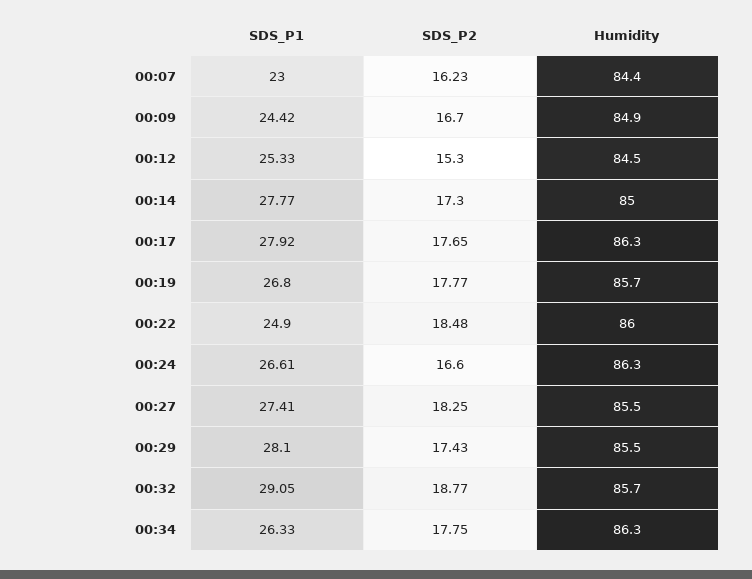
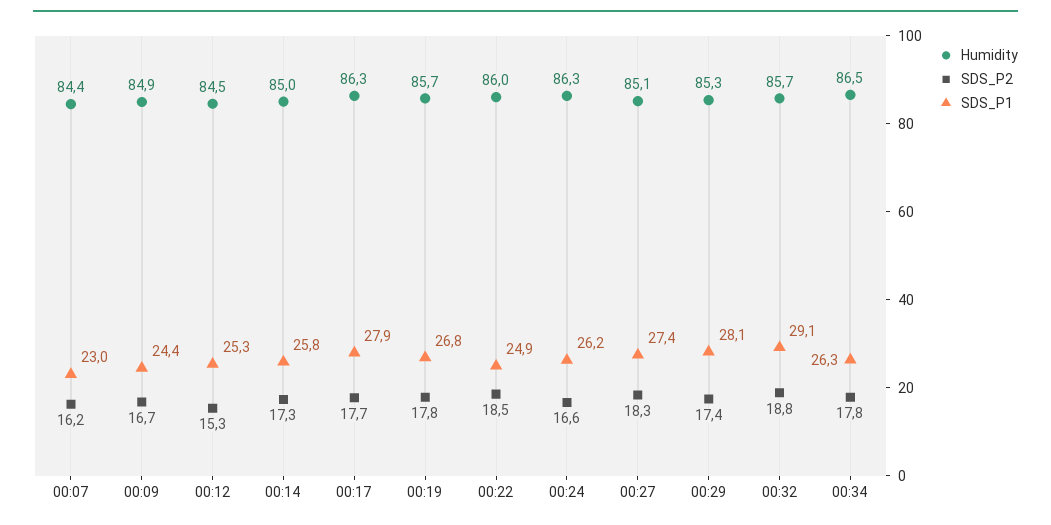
SDS_P1, 00:14: 27.77 -> 25.8
SDS_P1, 00:24: 26.61 -> 26.2
Humidity, 00:27: 85.5 -> 85.1
Humidity, 00:29: 85.5 -> 85.3
Humidity, 00:34: 86.3 -> 86.5

